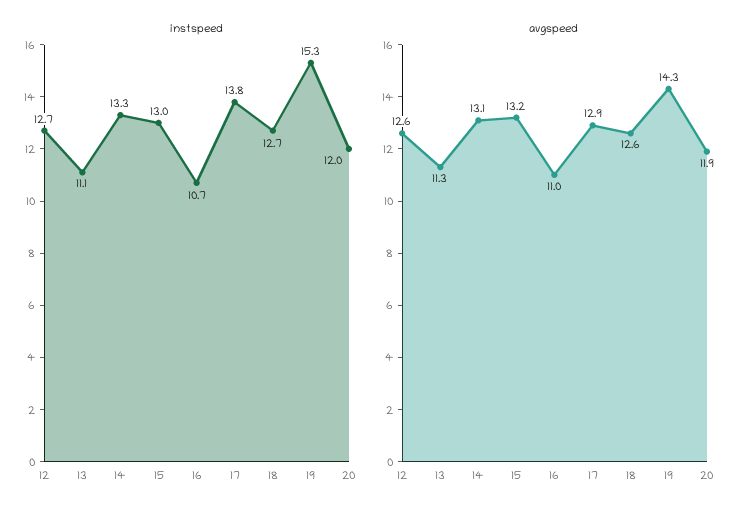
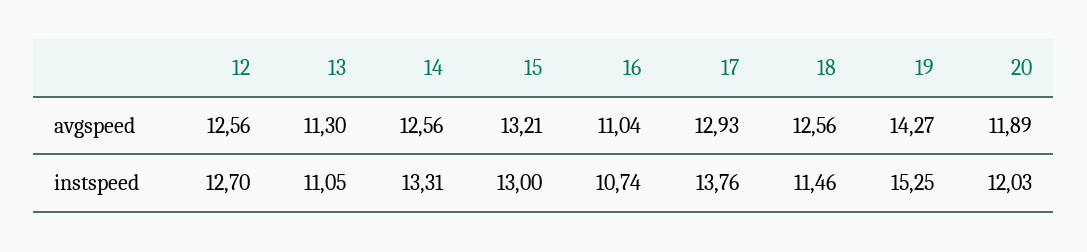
instspeed, 18: 12.7 -> 11.46
avgspeed, 14: 13.1 -> 12.56

